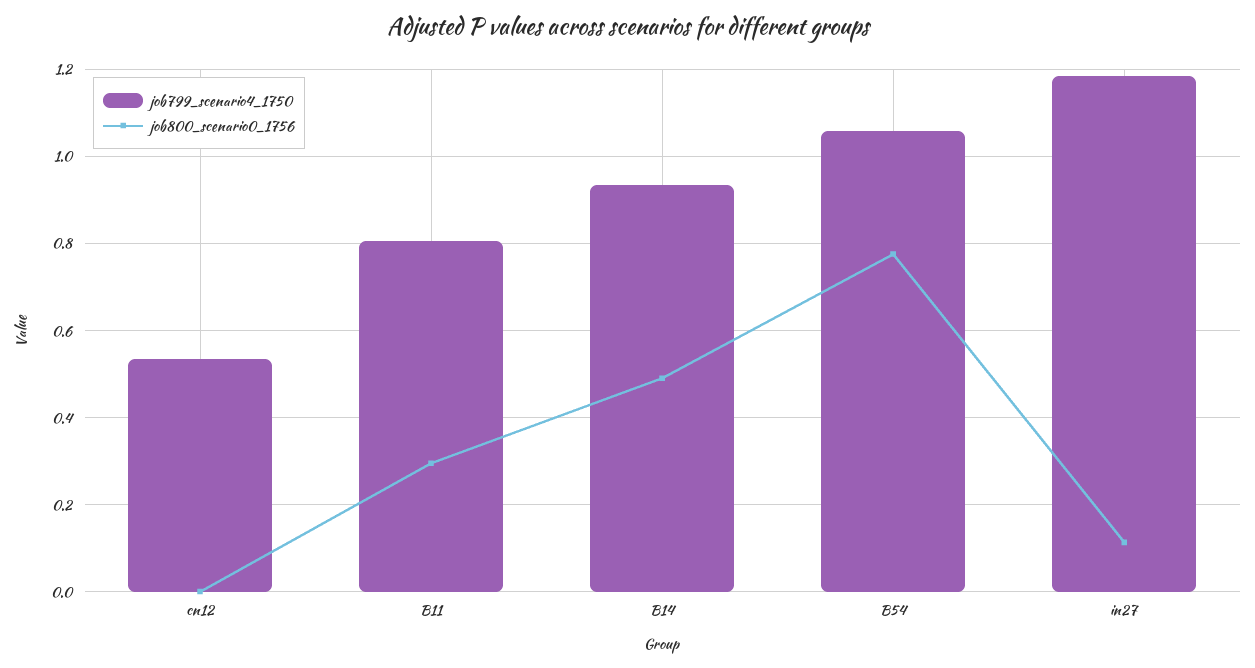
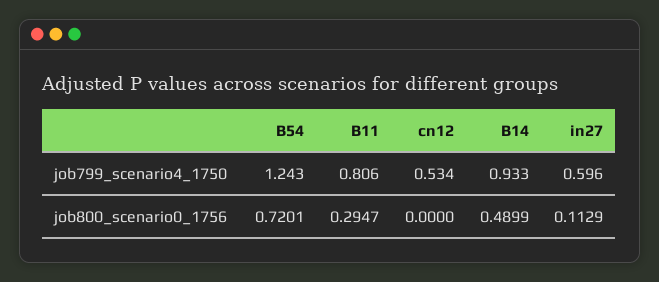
job799_scenario4_1750, B54: 1.06 -> 1.243
job800_scenario0_1756, B54: 0.78 -> 0.7201
job799_scenario4_1750, in27: 1.18 -> 0.596

